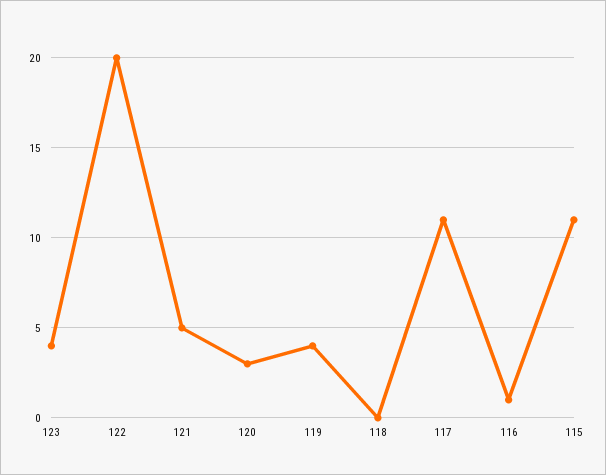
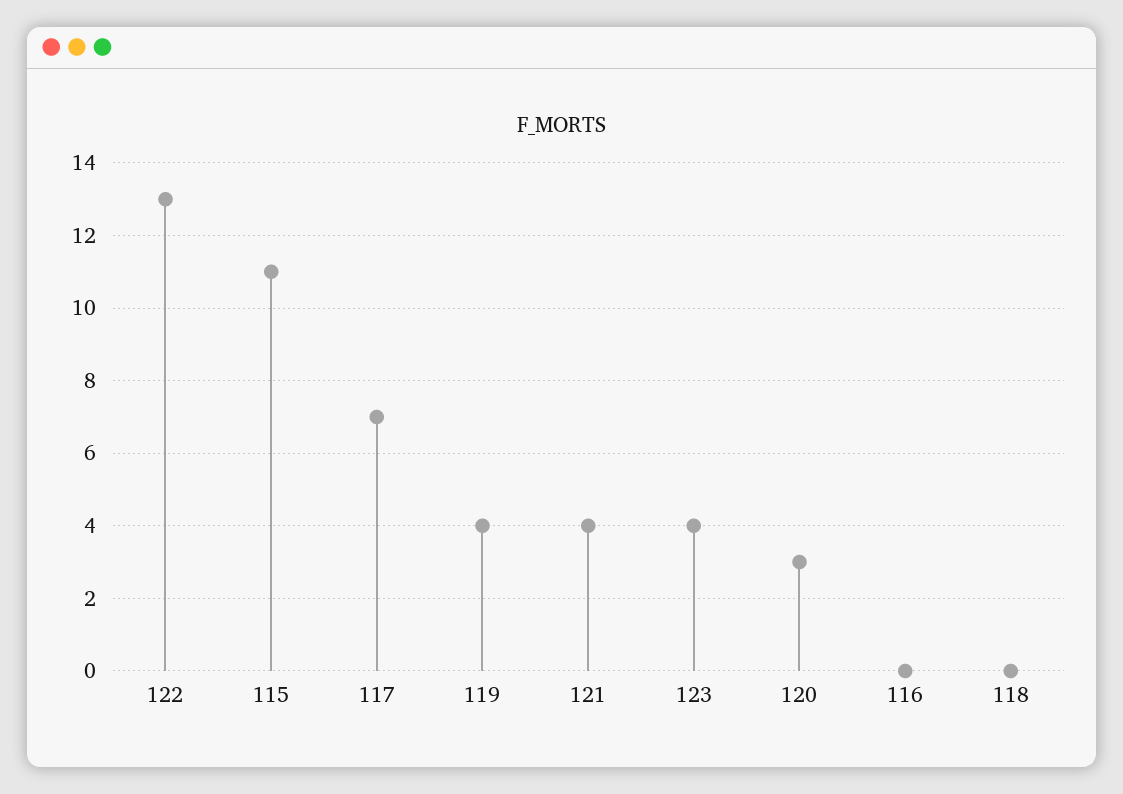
122: 20 -> 13
121: 5 -> 4
117: 11 -> 7
116: 1 -> 0

